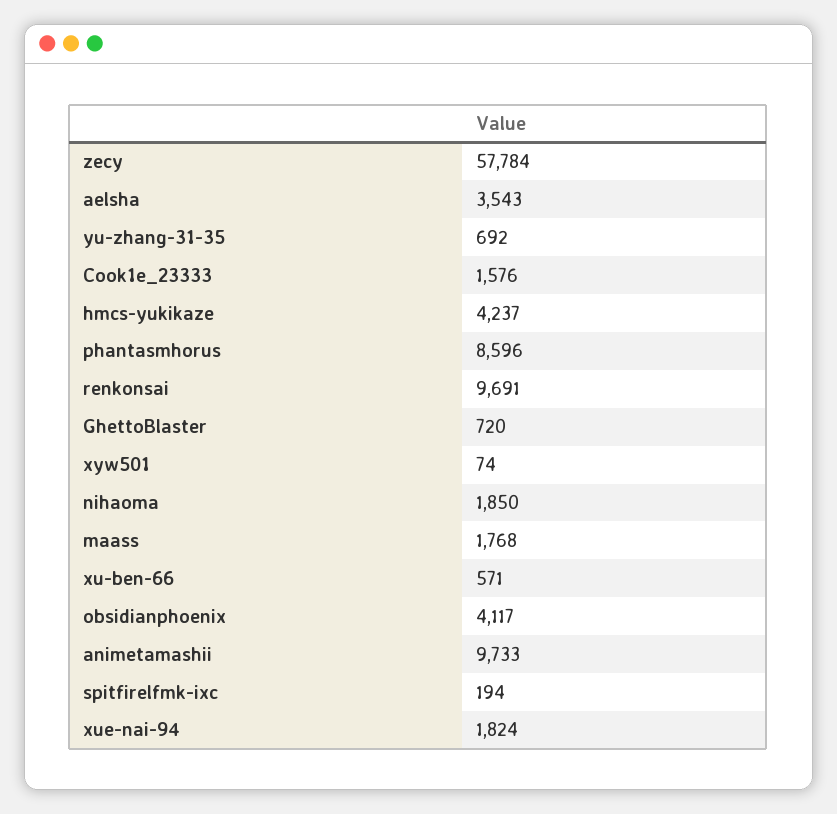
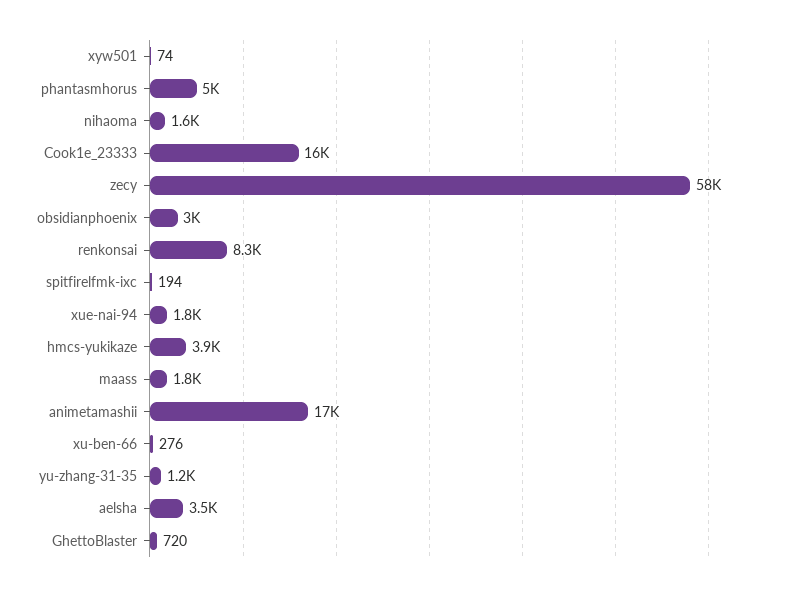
yu-zhang-31-35: 692 -> 1200
Cook1e_23333: 1576 -> 16000
hmcs-yukikaze: 4237 -> 3900
phantasmhorus: 8596 -> 5000
renkonsai: 9691 -> 8300
nihaoma: 1850 -> 1600
xu-ben-66: 571 -> 276
obsidianphoenix: 4117 -> 3000
animetamashii: 9733 -> 17000

